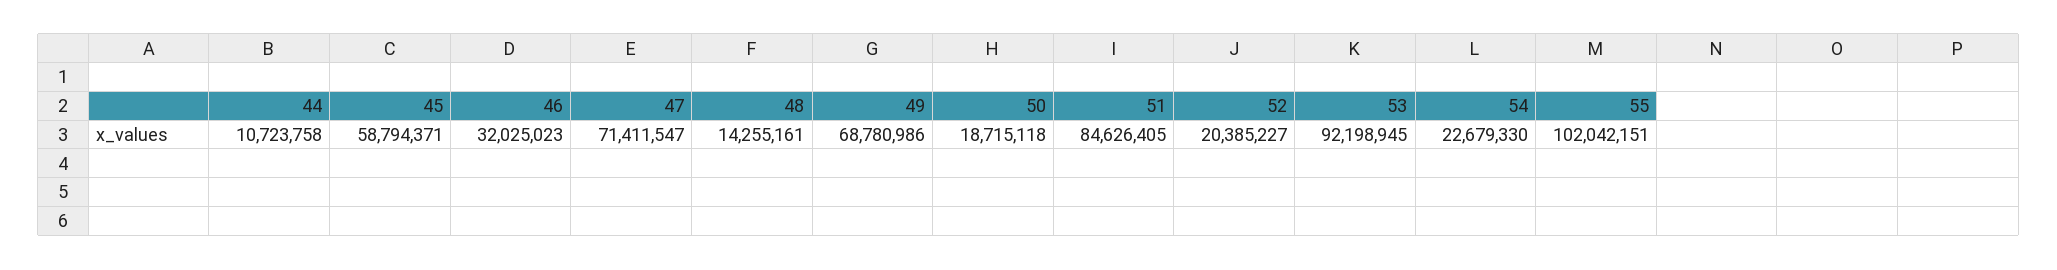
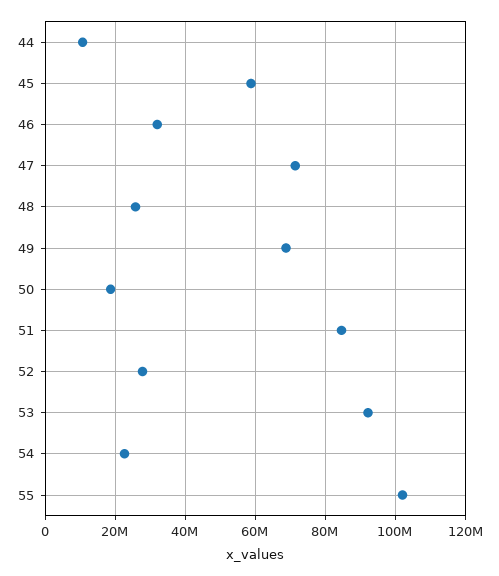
48: 14255161 -> 26000000
52: 20385227 -> 28000000

